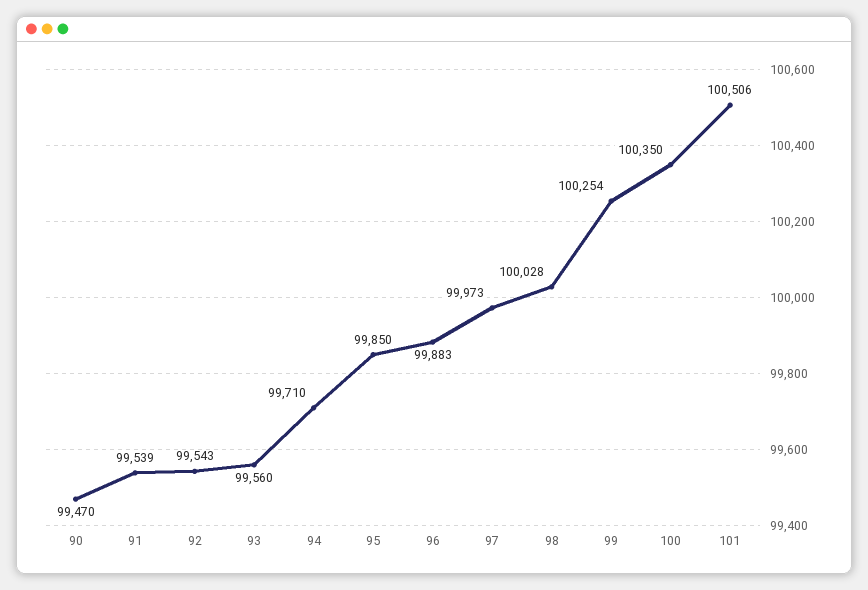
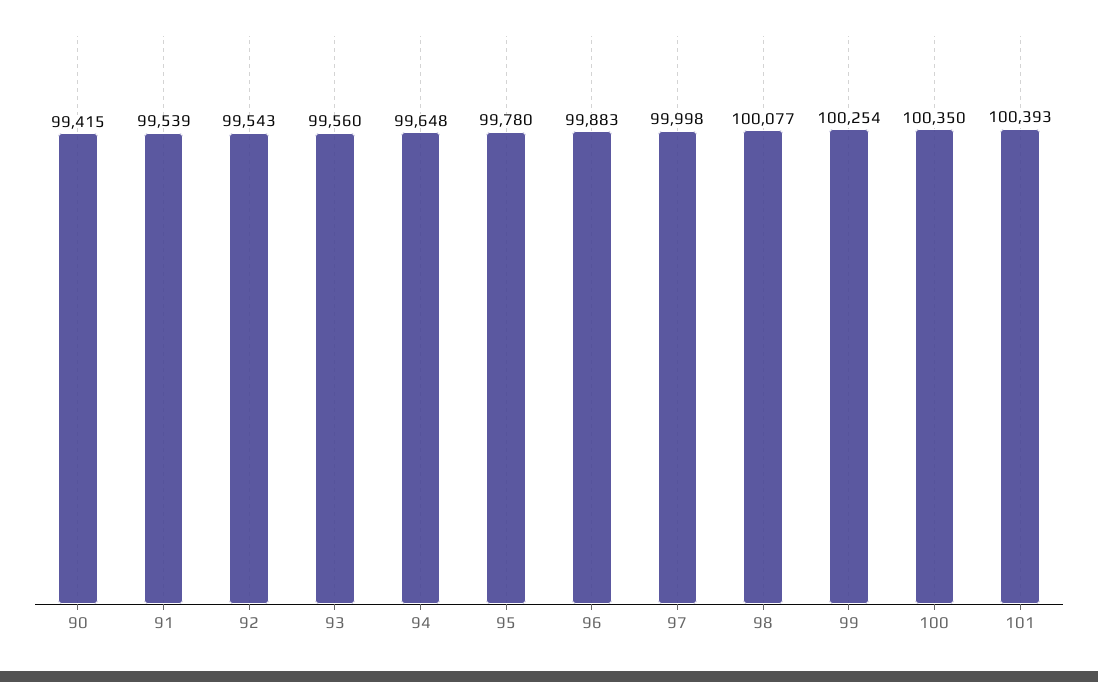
90: 99470 -> 99415
94: 99710 -> 99648
95: 99850 -> 99780
97: 99973 -> 99998
98: 100028 -> 100077
101: 100506 -> 100393

